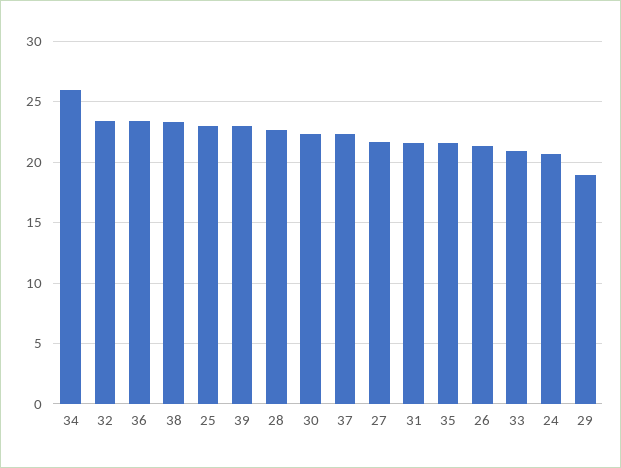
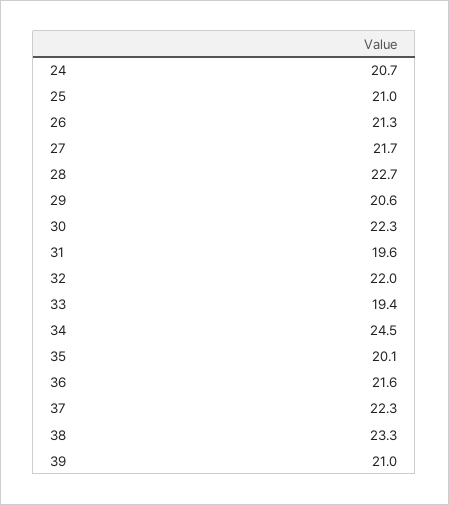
34: 26 -> 24.5
32: 23.5 -> 22
36: 23.5 -> 21.6
25: 23 -> 21
39: 23 -> 21
31: 21.5 -> 19.6
35: 21.5 -> 20.1
33: 21 -> 19.4
29: 19 -> 20.6

